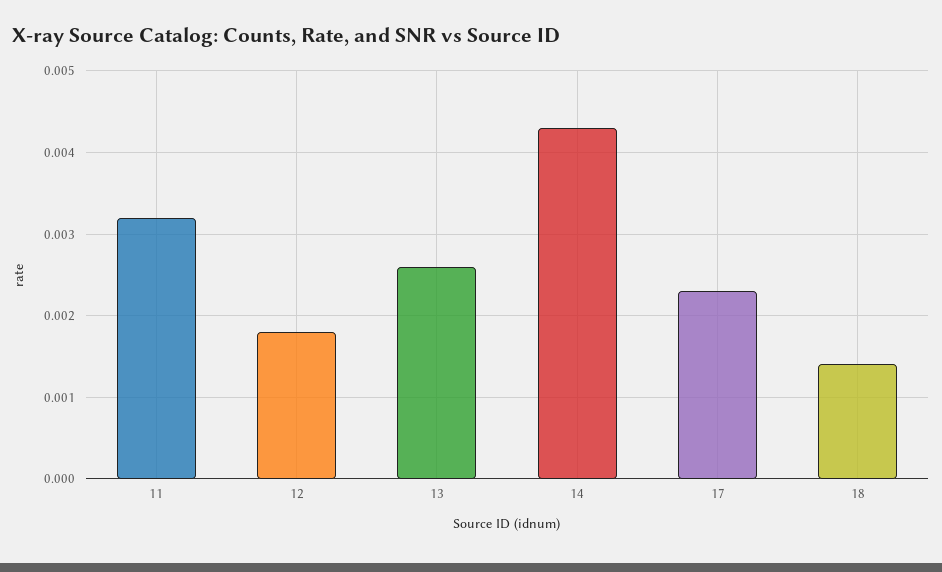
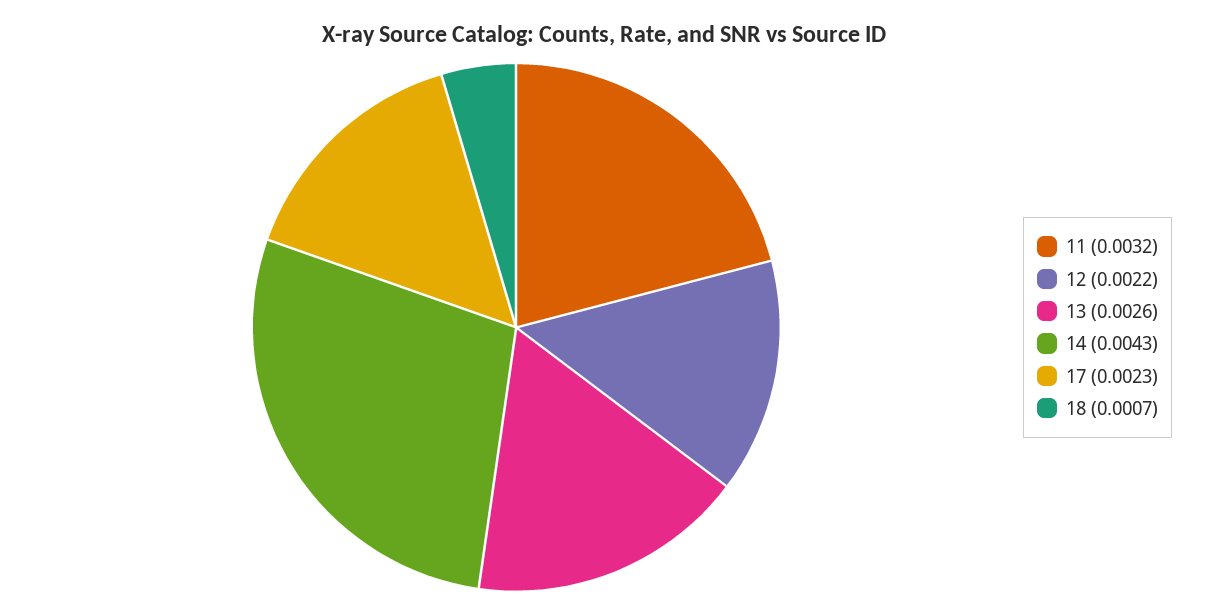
12: 0.0018 -> 0.0022
18: 0.0014 -> 0.0007

